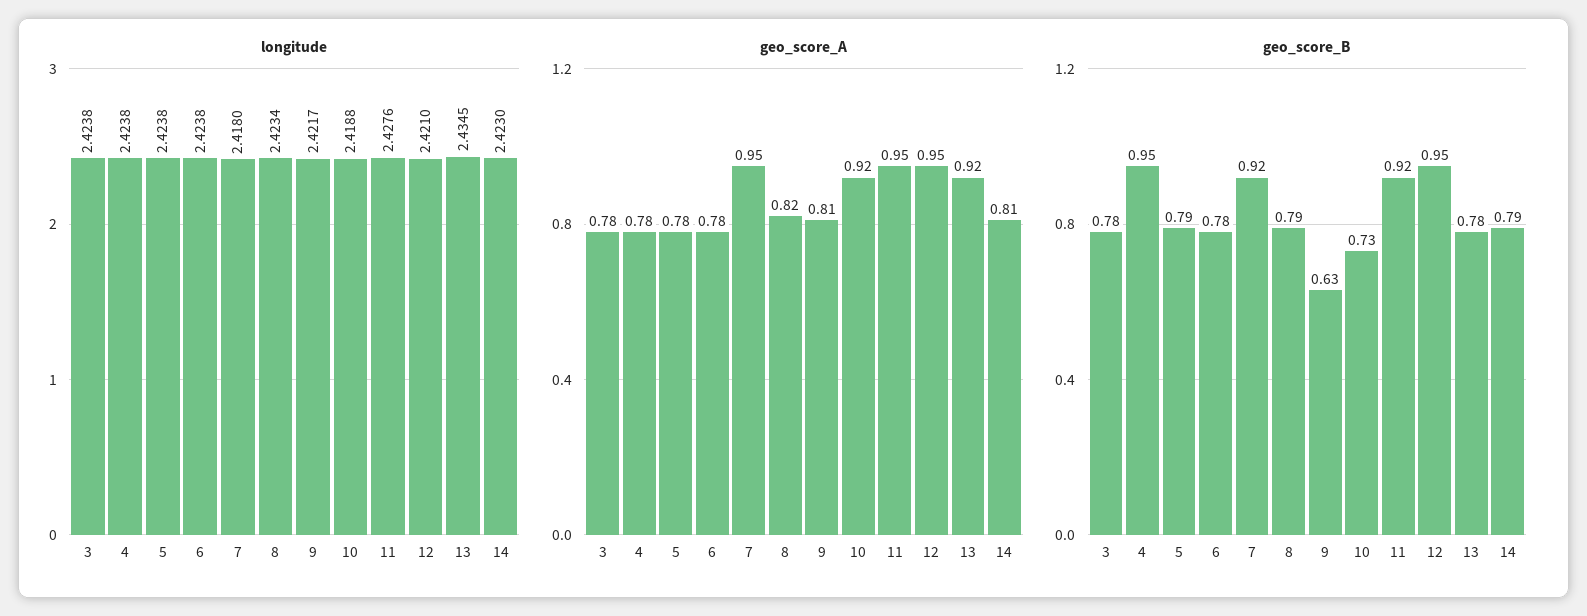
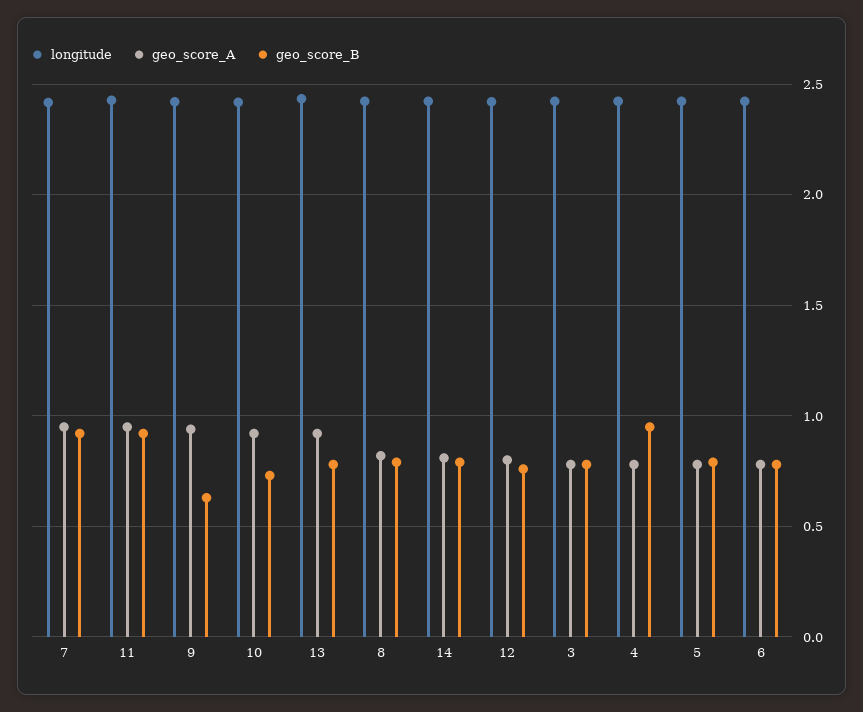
geo_score_A, 9: 0.81 -> 0.95
geo_score_A, 12: 0.95 -> 0.8
geo_score_B, 12: 0.95 -> 0.75

